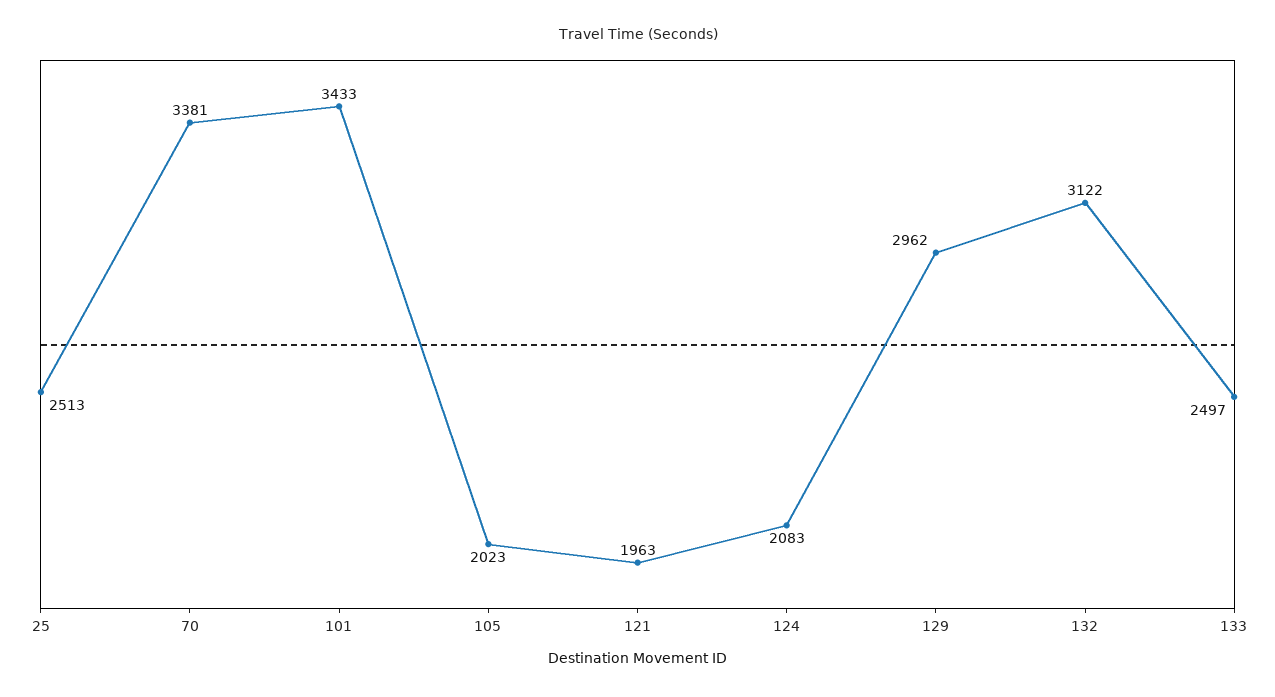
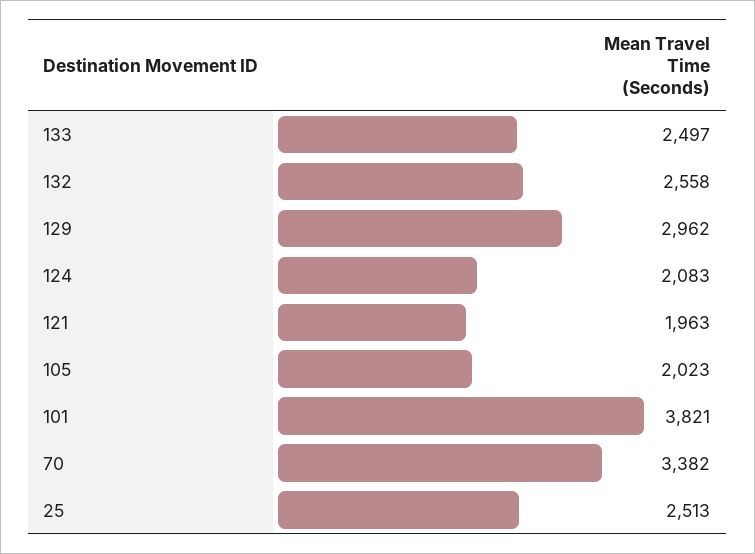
70: 3381 -> 3382
101: 3433 -> 3821
132: 3122 -> 2558

